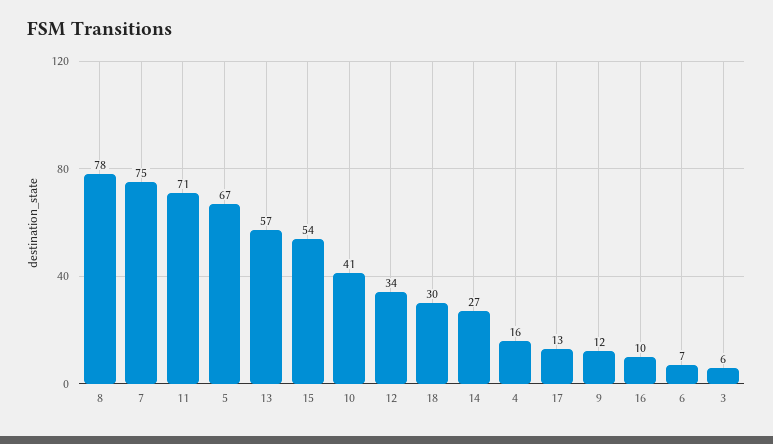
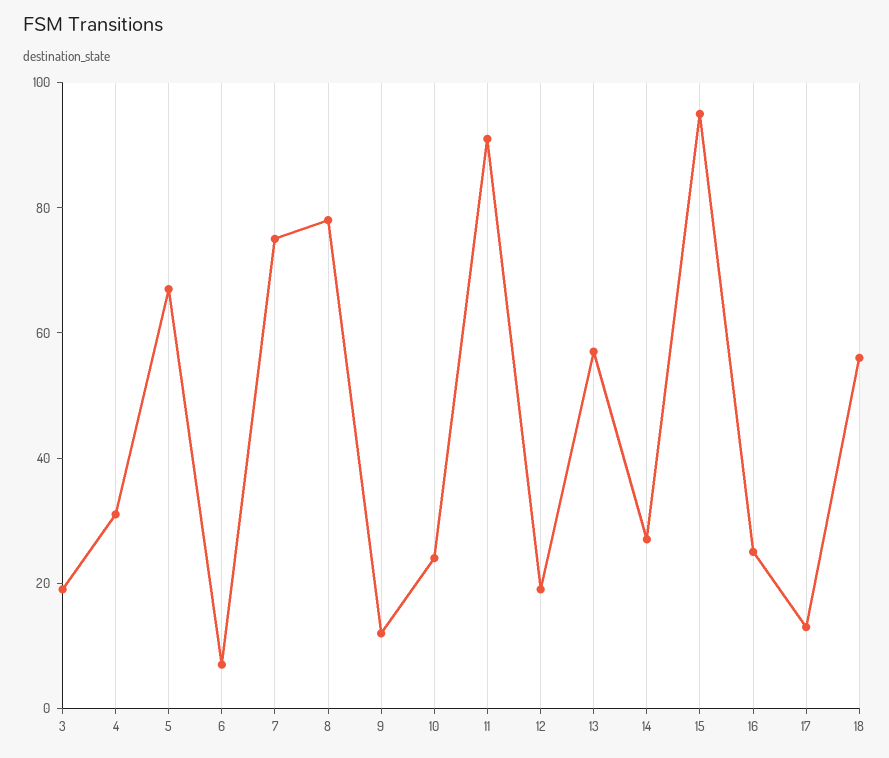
11: 71 -> 90
15: 54 -> 95
10: 41 -> 25
12: 34 -> 20
18: 30 -> 55
4: 16 -> 30
16: 10 -> 25
3: 6 -> 20

